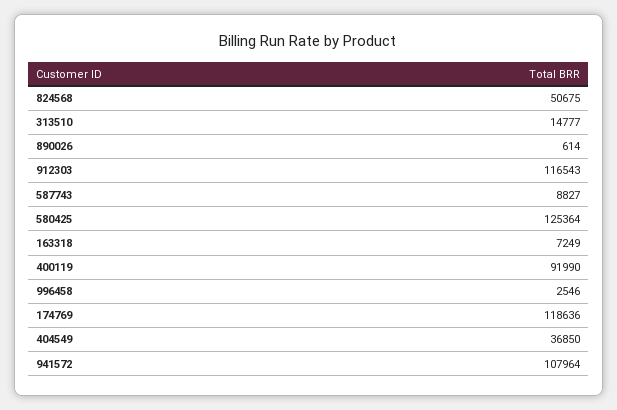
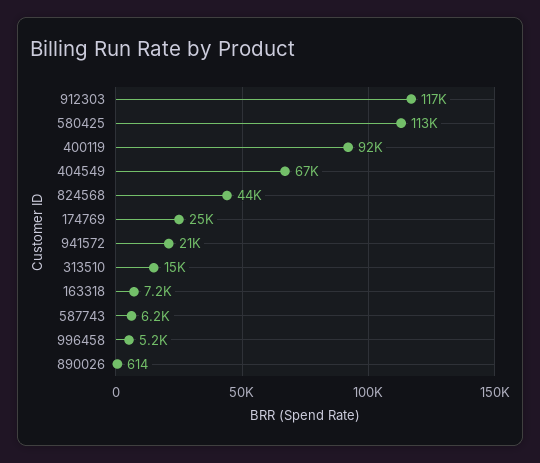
824568: 50675 -> 44000
587743: 8827 -> 6200
580425: 125364 -> 113000
996458: 2546 -> 5200
174769: 118636 -> 25000
404549: 36850 -> 67000
941572: 107964 -> 21000

